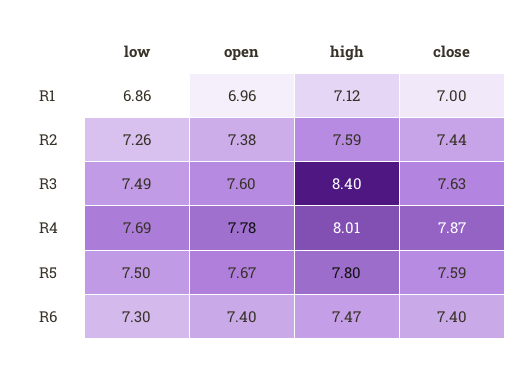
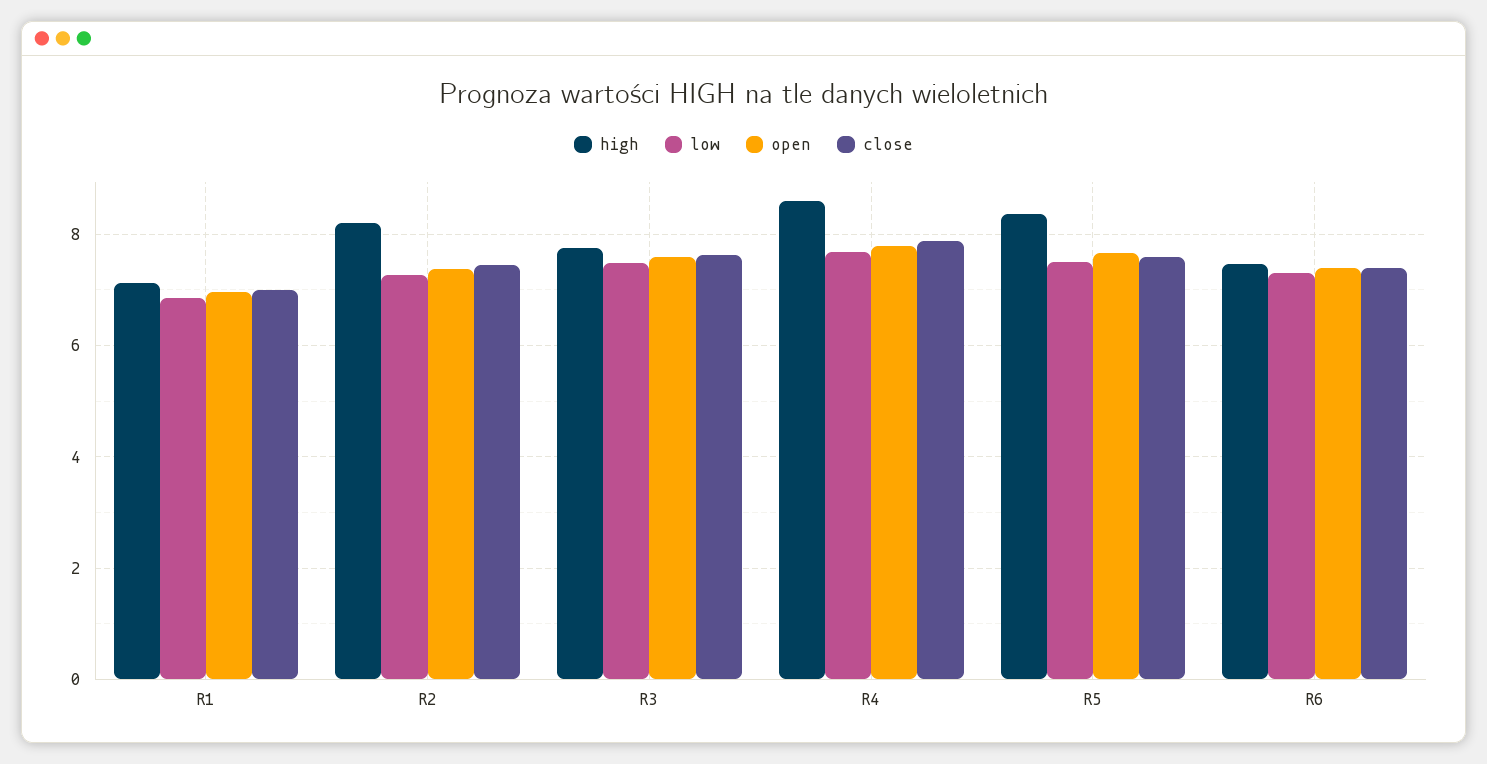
high, R2: 7.59 -> 8.2
high, R3: 8.4 -> 7.8
high, R4: 8.01 -> 8.6
high, R5: 7.8 -> 8.4

